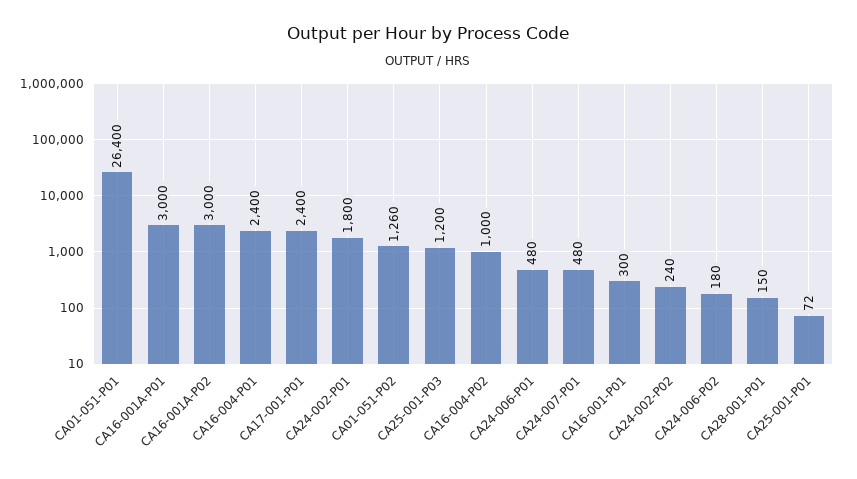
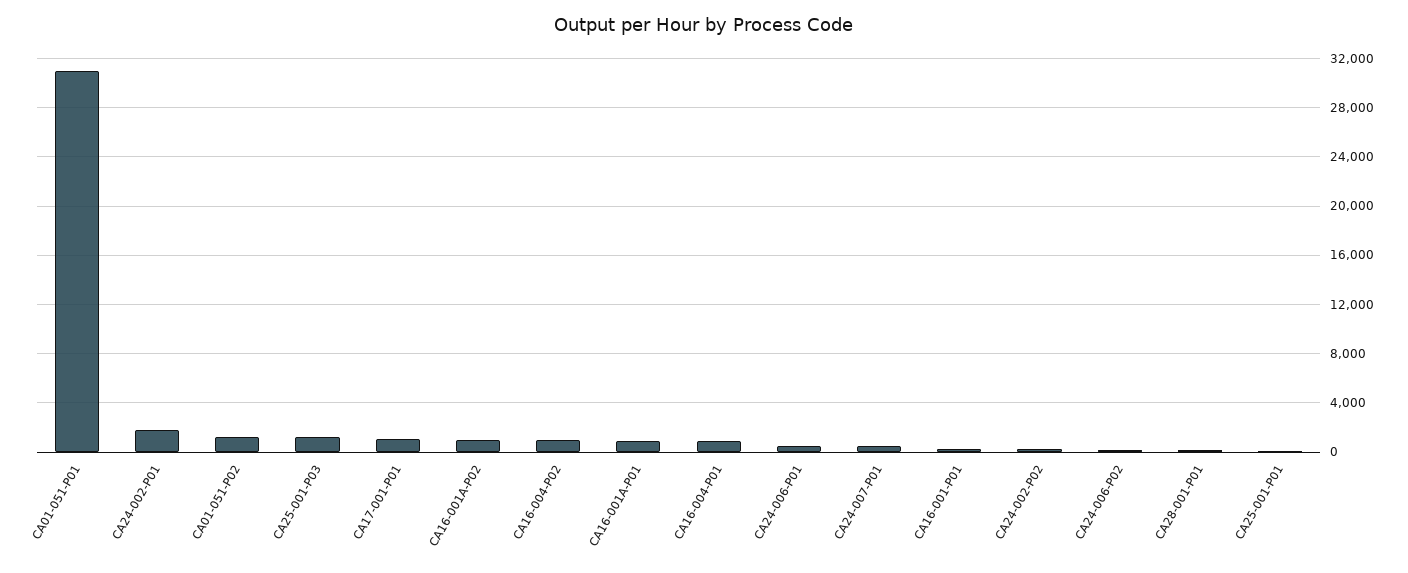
CA01-051-P01: 26400 -> 31000
CA16-001A-P01: 3000 -> 1000
CA16-001A-P02: 3000 -> 1000
CA16-004-P01: 2400 -> 1000
CA17-001-P01: 2400 -> 1000

